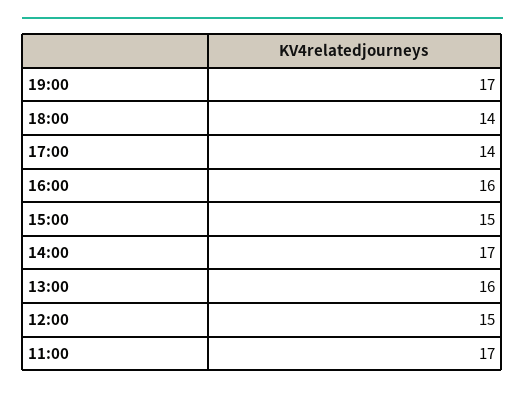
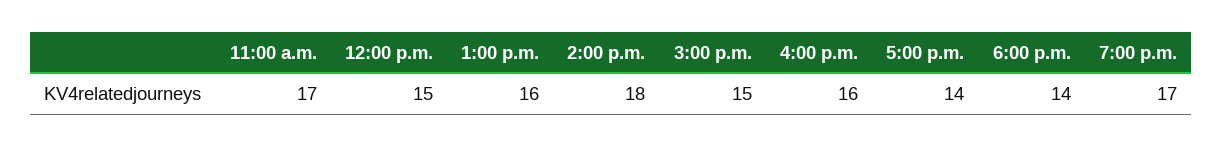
14:00: 17 -> 18

